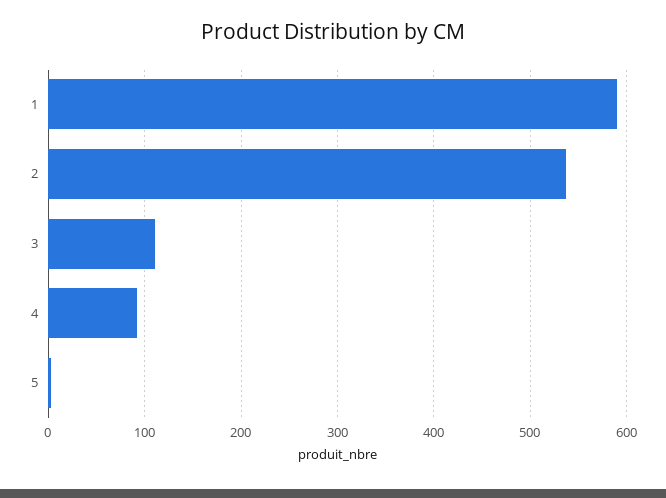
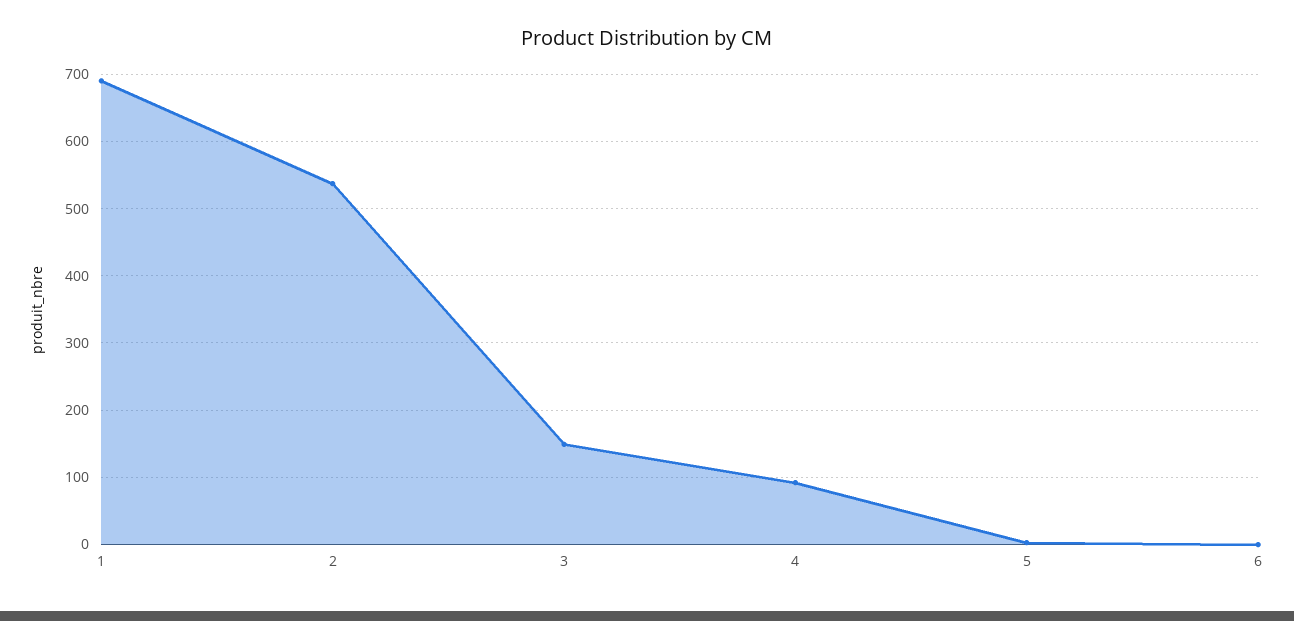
1: 590 -> 690
3: 110 -> 150
6: none -> 0

